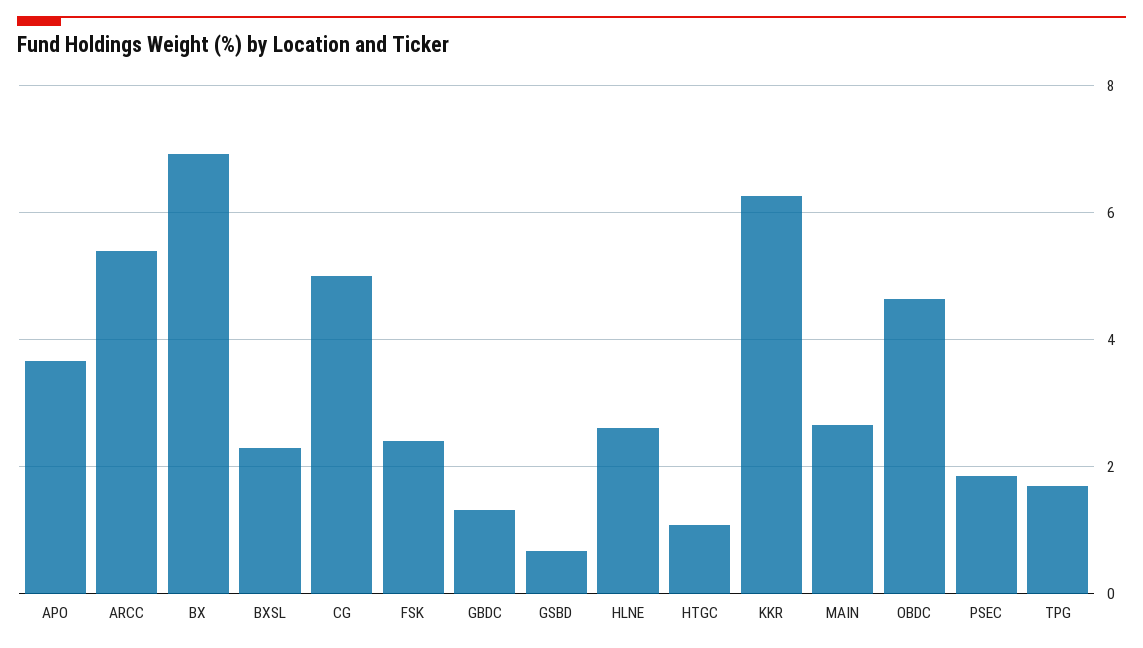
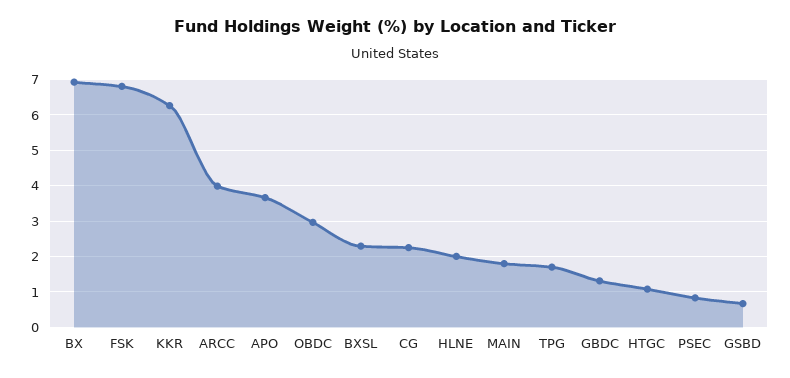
ARCC: 5.4 -> 4
CG: 5 -> 2.2
FSK: 2.4 -> 6.8
HLNE: 2.6 -> 2
MAIN: 2.6 -> 1.8
OBDC: 4.6 -> 3
PSEC: 1.8 -> 0.8

